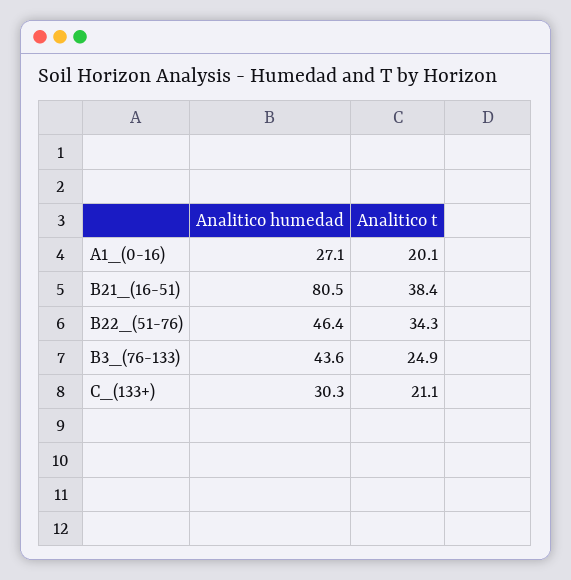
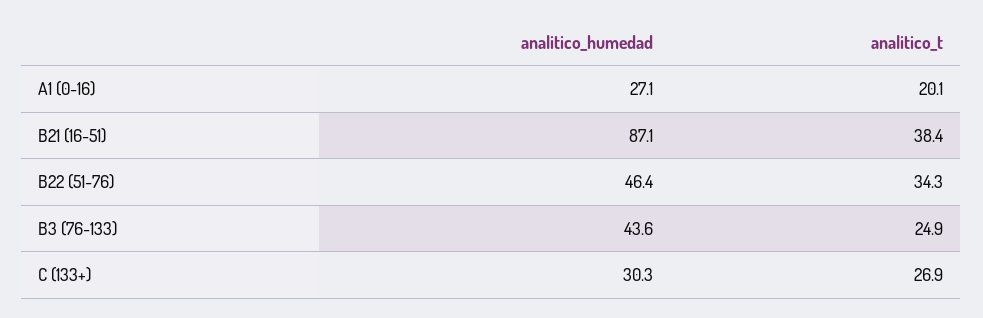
Analitico humedad, B21_(16-51): 80.5 -> 87.1
Analitico t, C_(133+): 21.1 -> 26.9

